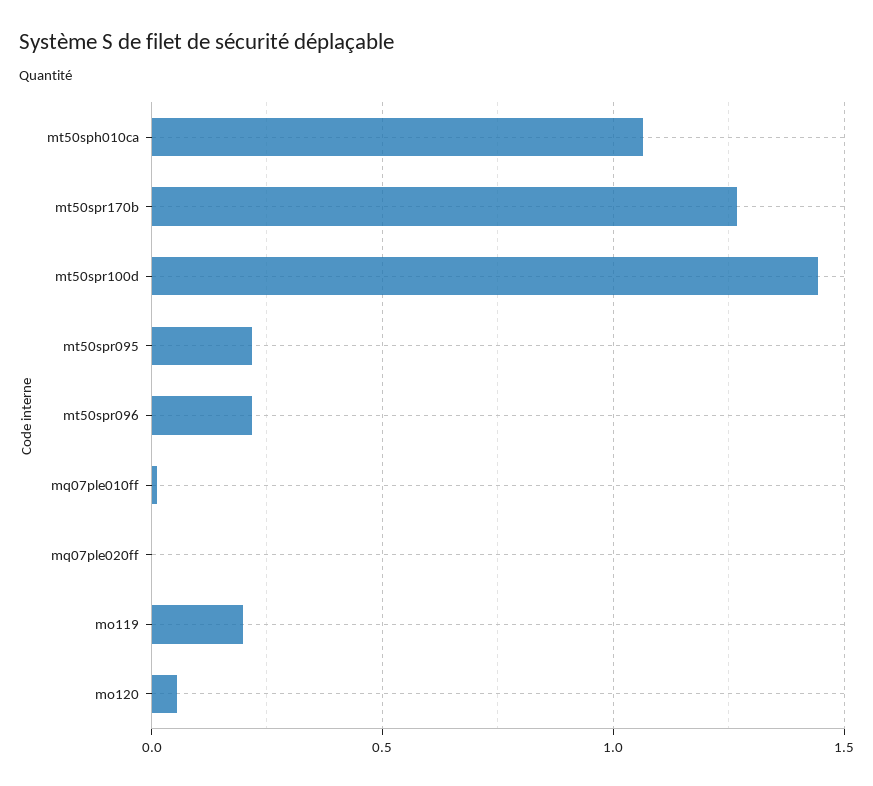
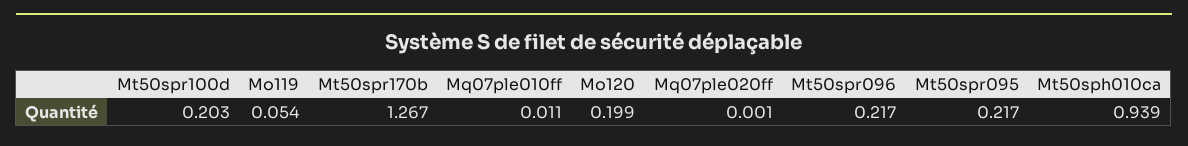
mt50sph010ca: 1.05 -> 0.939
mt50spr100d: 1.45 -> 0.203
mo119: 0.2 -> 0.054
mo120: 0.05 -> 0.199

